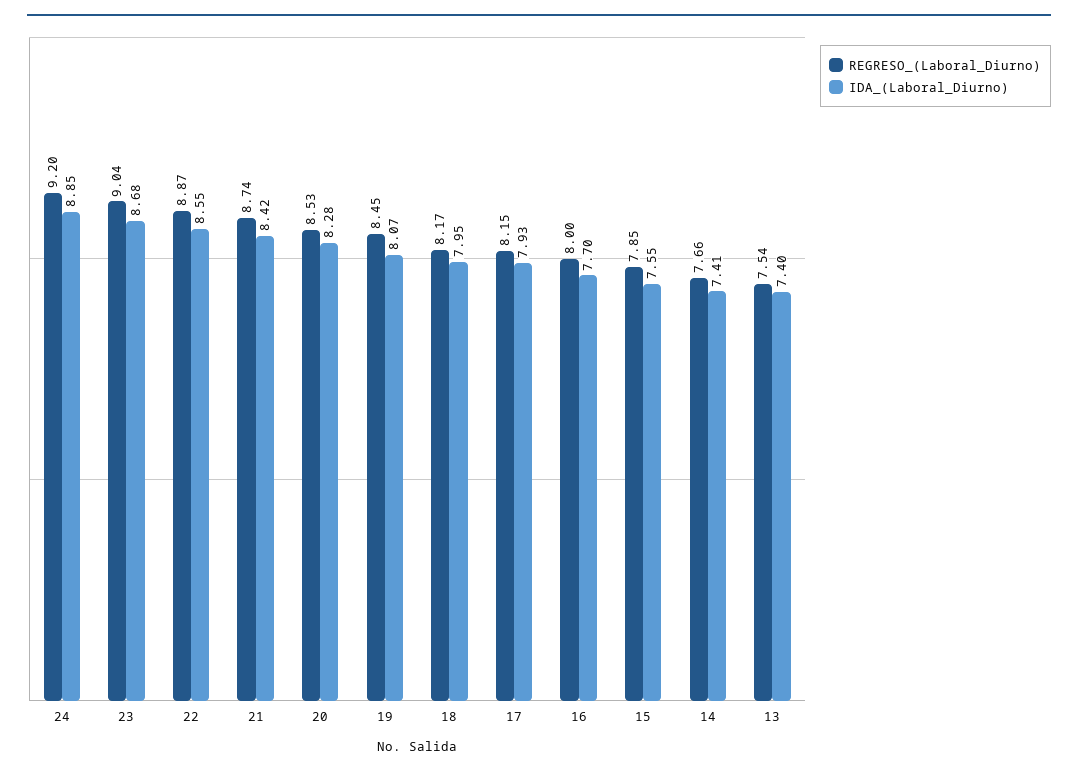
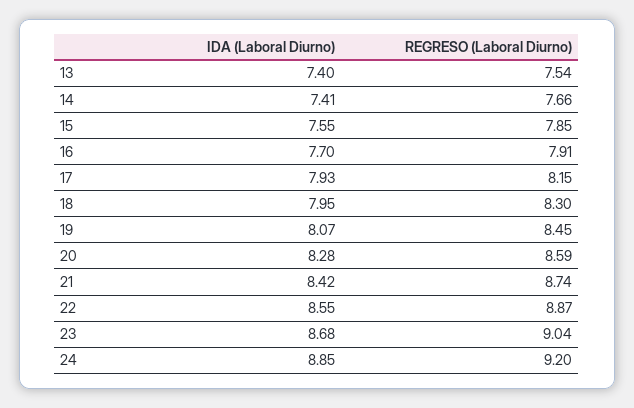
REGRESO_(Laboral_Diurno), 20: 8.53 -> 8.59
REGRESO_(Laboral_Diurno), 18: 8.17 -> 8.3
REGRESO_(Laboral_Diurno), 16: 8 -> 7.91

